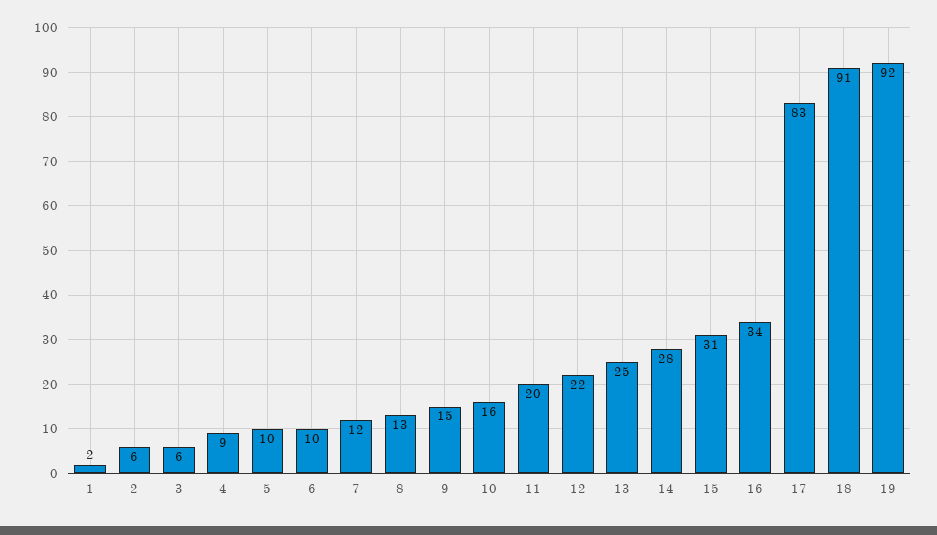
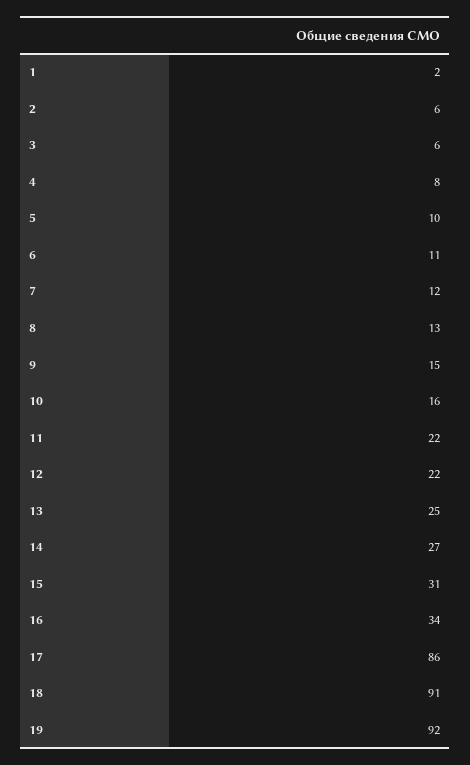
4: 9 -> 8
6: 10 -> 11
11: 20 -> 22
14: 28 -> 27
17: 83 -> 86

